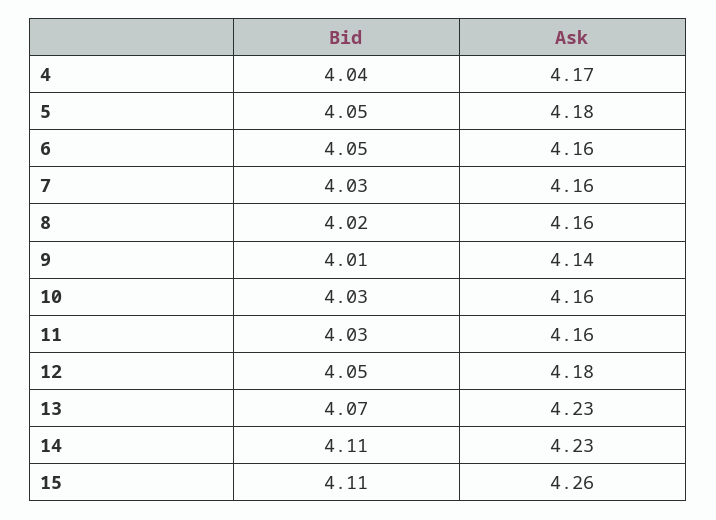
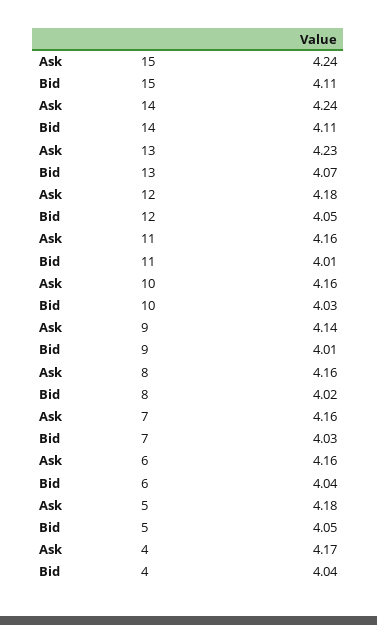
Bid, 6: 4.05 -> 4.04
Bid, 11: 4.03 -> 4.01
Ask, 14: 4.23 -> 4.24
Ask, 15: 4.26 -> 4.24

